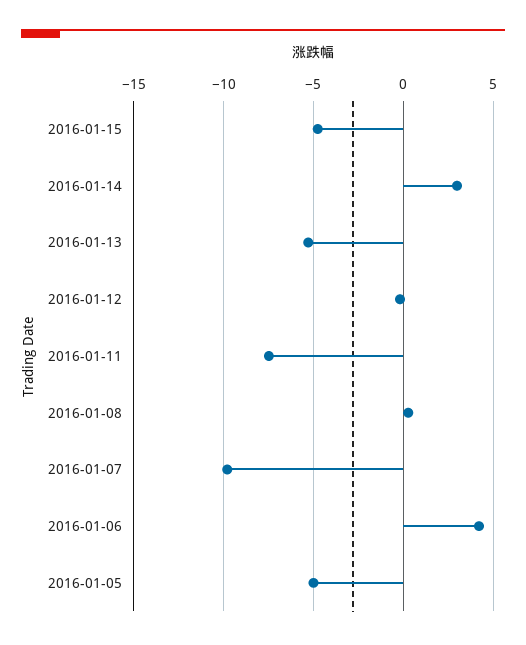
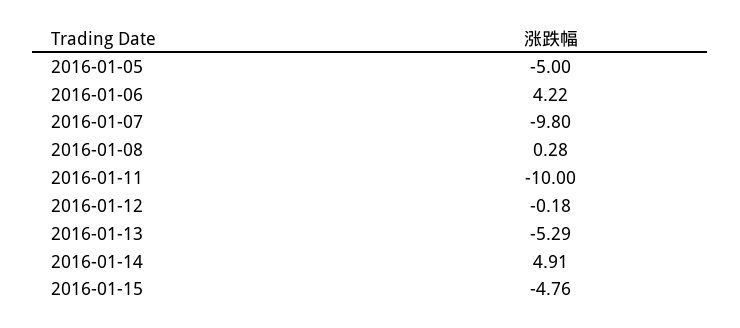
2016-01-14: 3 -> 4.91
2016-01-11: -7.5 -> -10

